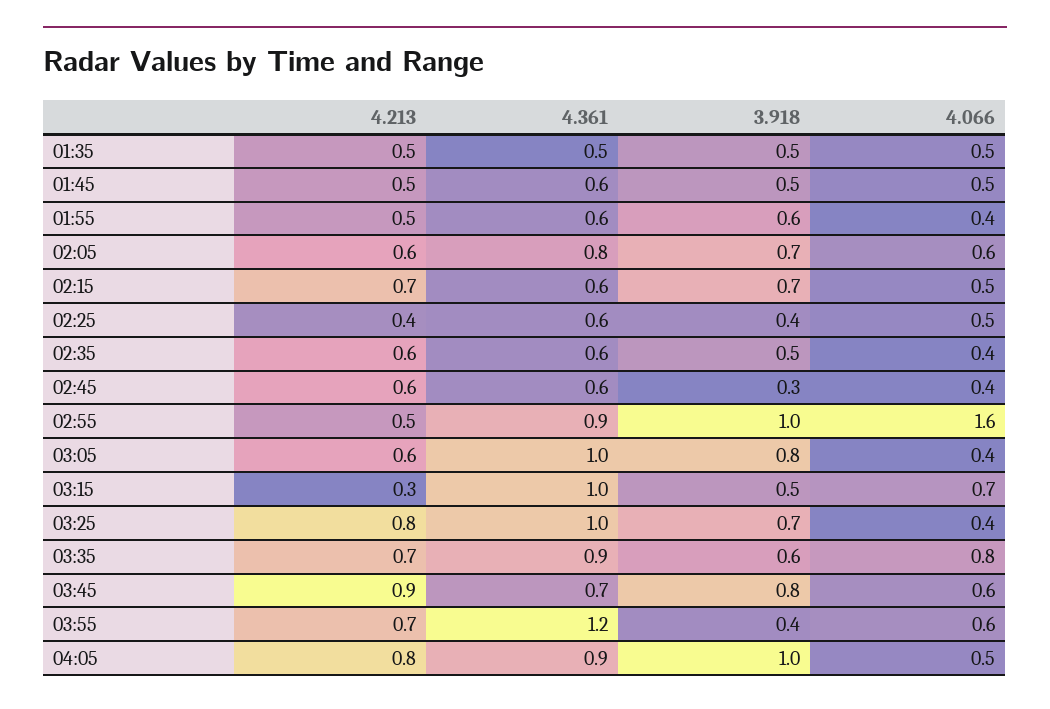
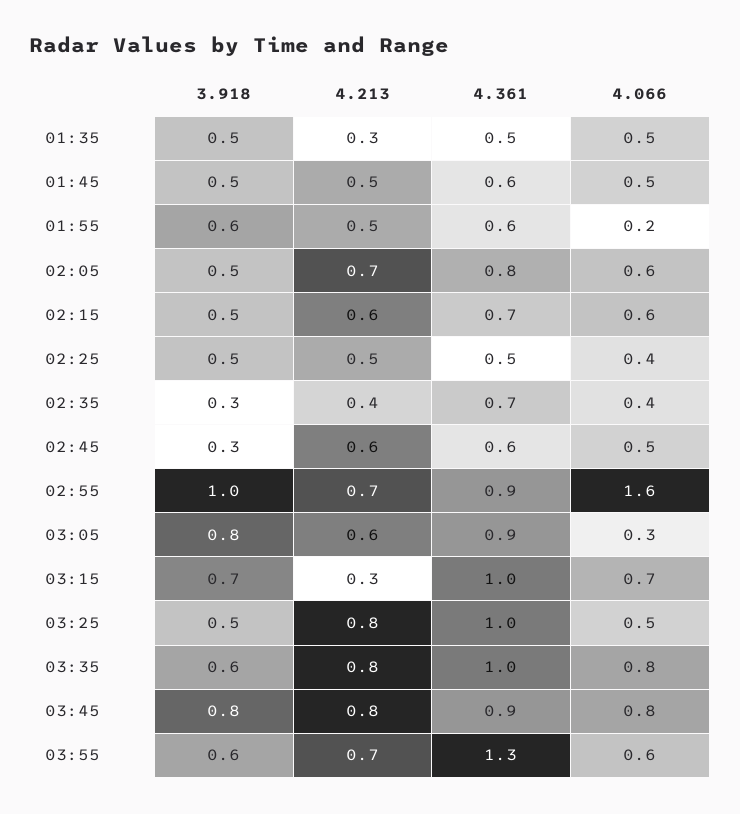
4.213, 01:35: 0.5 -> 0.3
4.066, 01:55: 0.4 -> 0.2
4.213, 02:05: 0.6 -> 0.7
3.918, 02:05: 0.7 -> 0.5
4.213, 02:15: 0.7 -> 0.6
4.361, 02:15: 0.6 -> 0.7
3.918, 02:15: 0.7 -> 0.5
4.066, 02:15: 0.5 -> 0.6
4.213, 02:25: 0.4 -> 0.5
4.361, 02:25: 0.6 -> 0.5
3.918, 02:25: 0.4 -> 0.5
4.066, 02:25: 0.5 -> 0.4
4.213, 02:35: 0.6 -> 0.4
4.361, 02:35: 0.6 -> 0.7
3.918, 02:35: 0.5 -> 0.3
4.066, 02:45: 0.4 -> 0.5
4.213, 02:55: 0.5 -> 0.7
4.361, 03:05: 1 -> 0.9
4.066, 03:05: 0.4 -> 0.3
3.918, 03:15: 0.5 -> 0.7
3.918, 03:25: 0.7 -> 0.5
4.066, 03:25: 0.4 -> 0.5
4.213, 03:35: 0.7 -> 0.8
4.361, 03:35: 0.9 -> 1
4.213, 03:45: 0.9 -> 0.8
4.361, 03:45: 0.7 -> 0.9
4.066, 03:45: 0.6 -> 0.8
4.361, 03:55: 1.2 -> 1.3
3.918, 03:55: 0.4 -> 0.6
4.213, 04:05: 0.8 -> none
4.361, 04:05: 0.9 -> none
3.918, 04:05: 1 -> none
4.066, 04:05: 0.5 -> none

